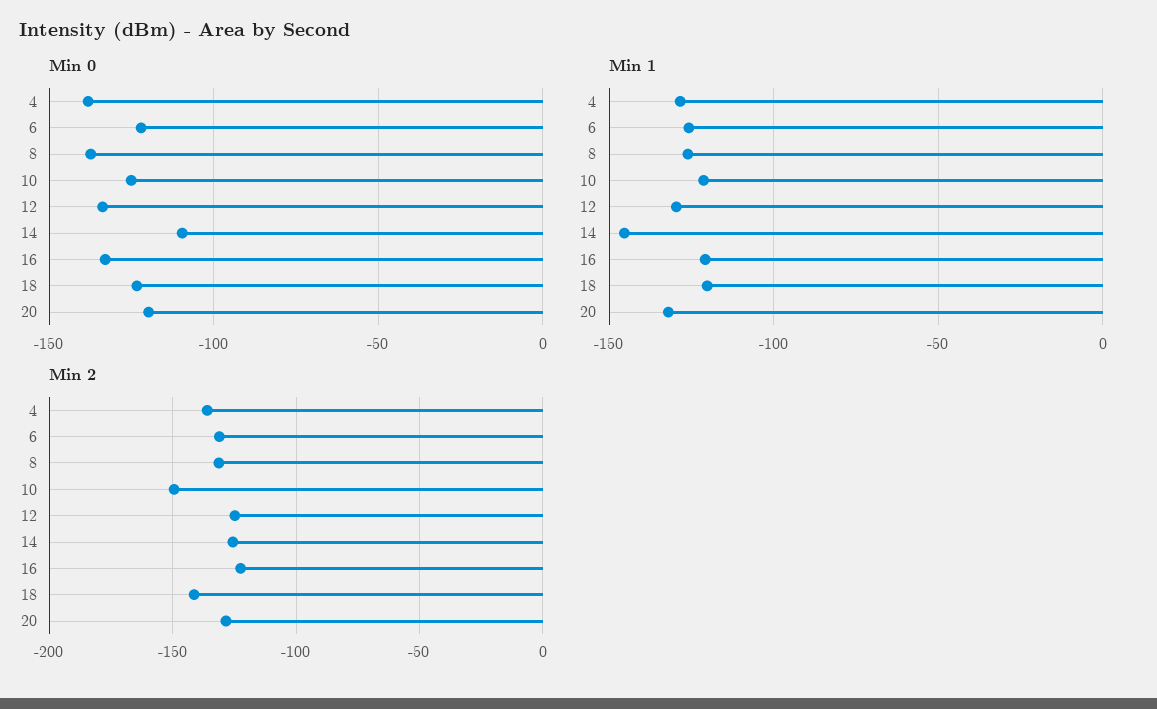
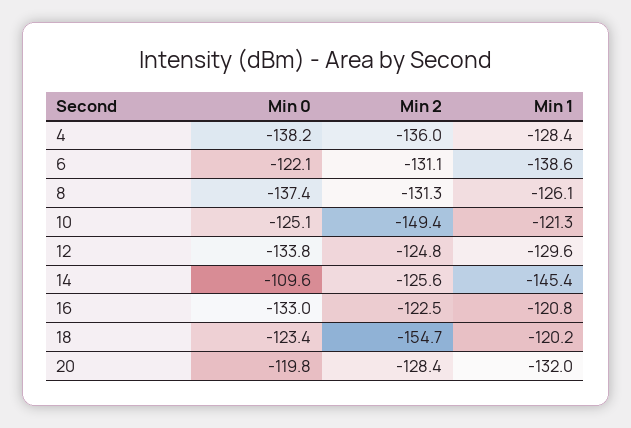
Min 1, 6: -125 -> -138.6
Min 2, 18: -140 -> -154.7

